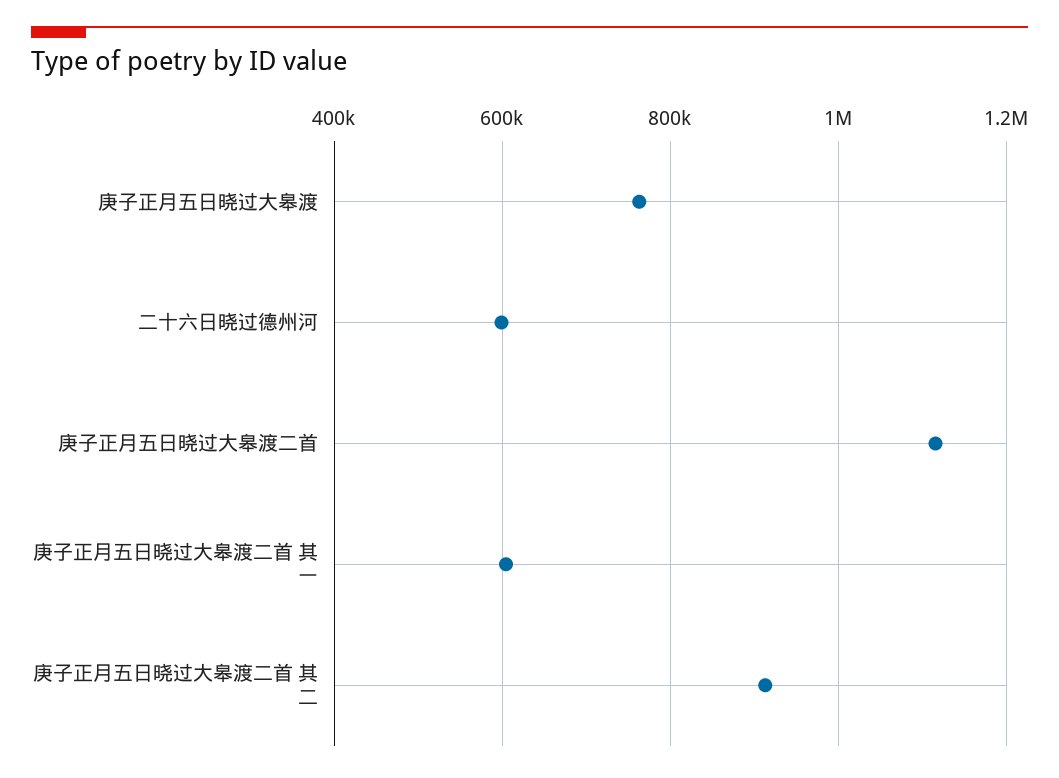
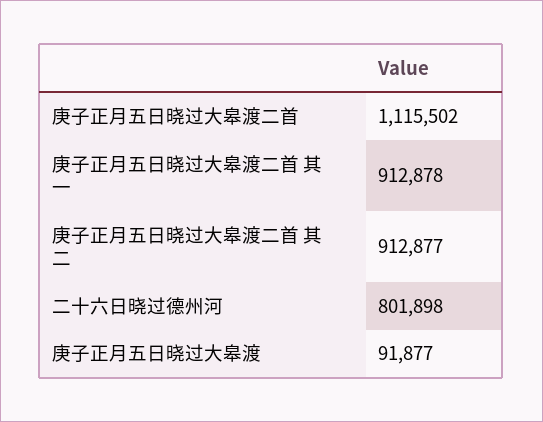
庚子正月五日晓过大皋渡: 760000 -> 91877
二十六日晓过德州河: 600000 -> 801898
庚子正月五日晓过大皋渡二首 其一: 600000 -> 912878

